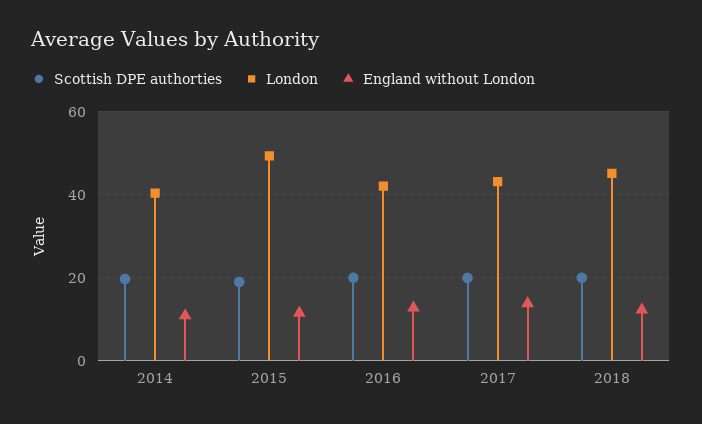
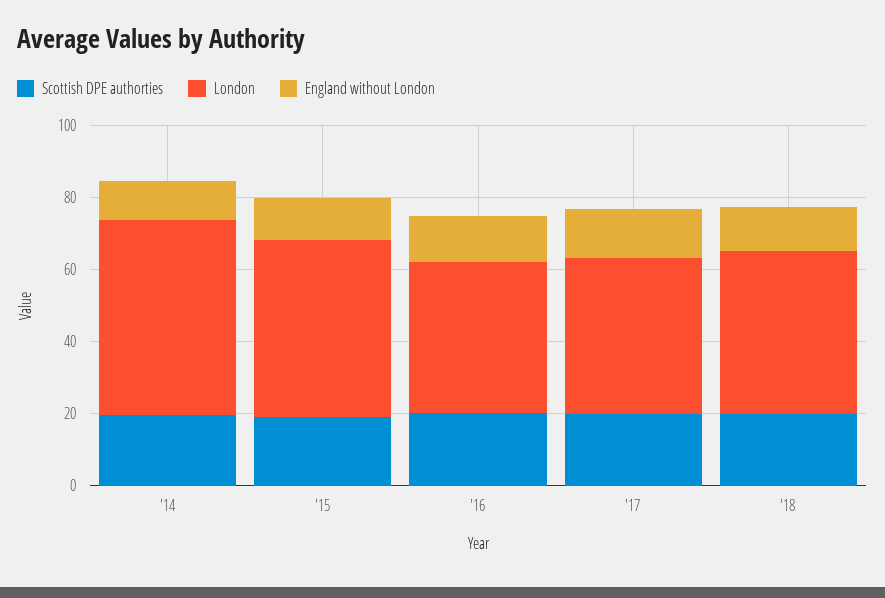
London, 2014: 40 -> 55

